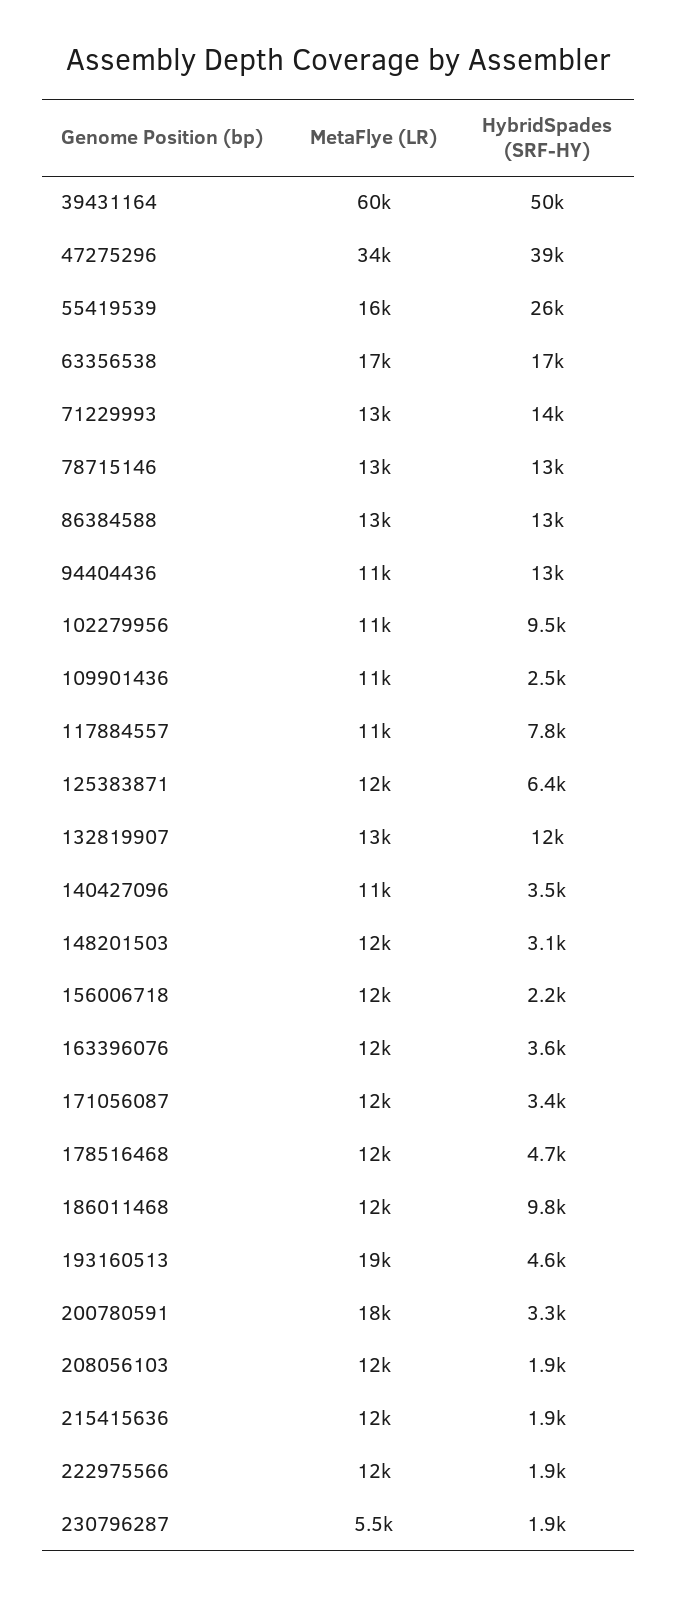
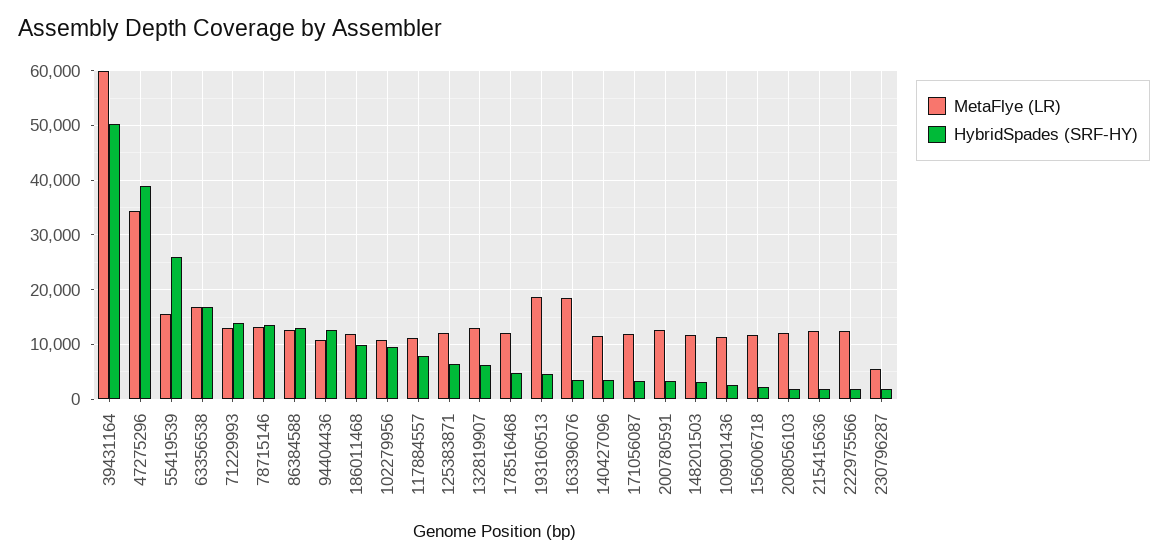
HybridSpades (SRF-HY), 132819907: 12000 -> 6000
MetaFlye (LR), 163396076: 12000 -> 18000
MetaFlye (LR), 200780591: 18000 -> 12000

